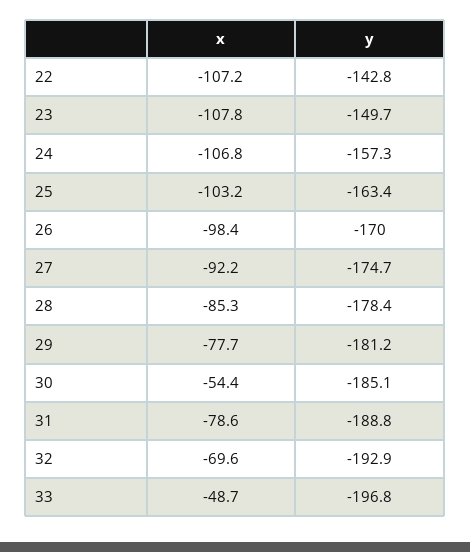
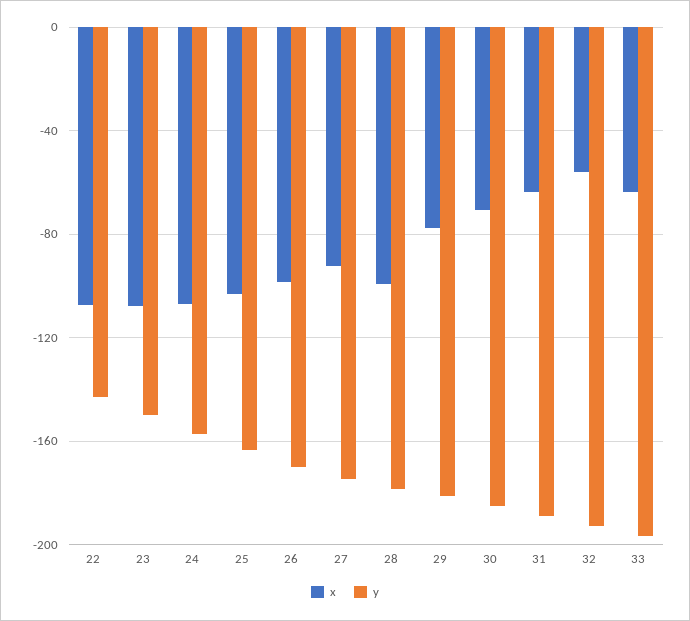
x, 28: -85.3 -> -100
x, 30: -54.4 -> -70
x, 31: -78.6 -> -65
x, 32: -69.6 -> -55
x, 33: -48.7 -> -65

